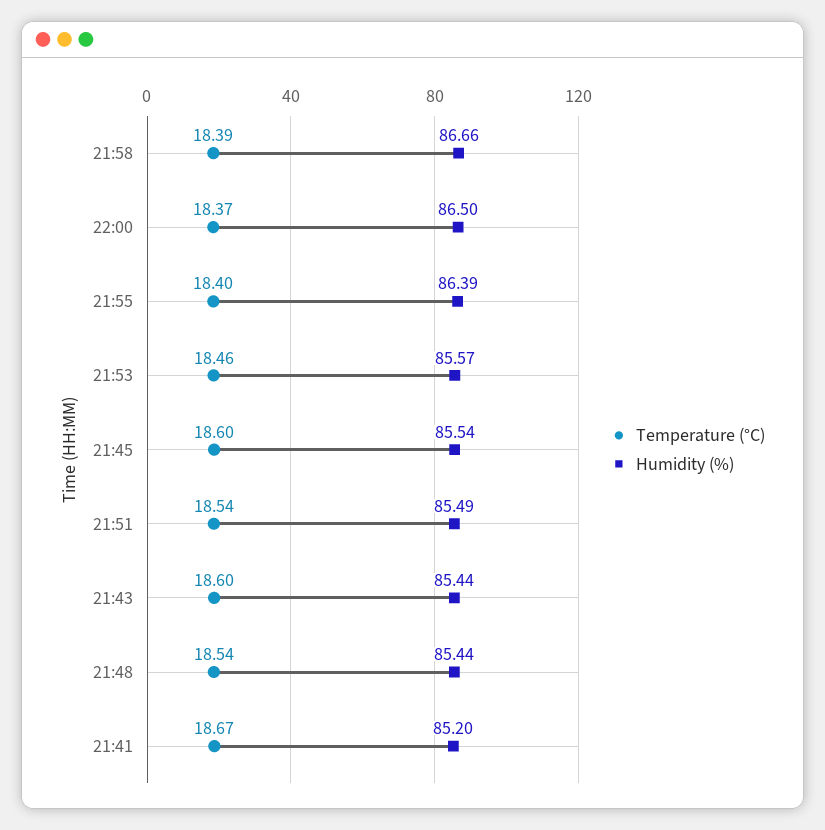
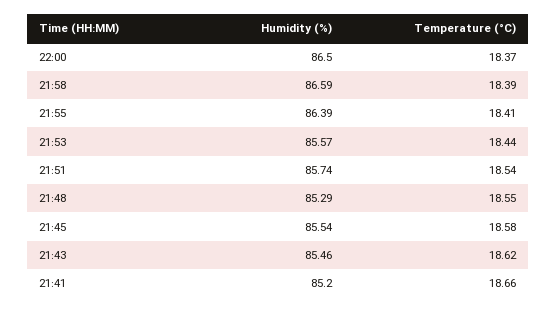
Humidity (%), 21:58: 86.66 -> 86.59
Temperature (°C), 21:55: 18.4 -> 18.41
Temperature (°C), 21:53: 18.46 -> 18.44
Temperature (°C), 21:45: 18.6 -> 18.58
Humidity (%), 21:51: 85.49 -> 85.74
Temperature (°C), 21:43: 18.6 -> 18.62
Humidity (%), 21:43: 85.44 -> 85.46
Temperature (°C), 21:48: 18.54 -> 18.55
Humidity (%), 21:48: 85.44 -> 85.29
Temperature (°C), 21:41: 18.67 -> 18.66

